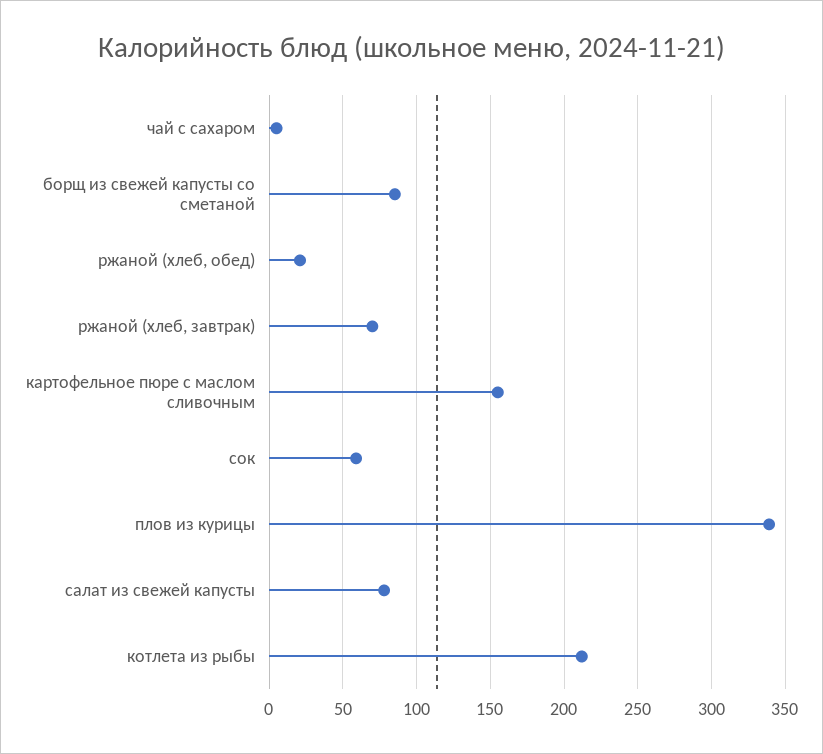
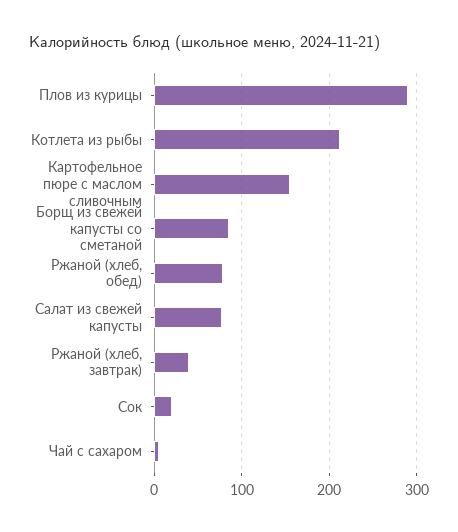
ржаной (хлеб, обед): 20 -> 80
ржаной (хлеб, завтрак): 70 -> 40
сок: 60 -> 20
плов из курицы: 340 -> 290

